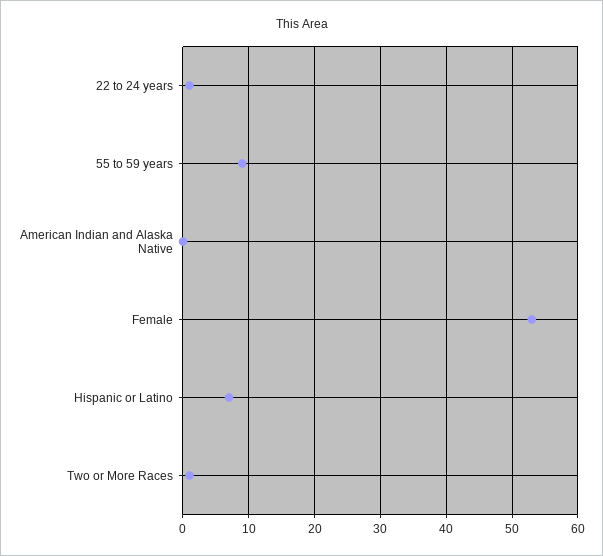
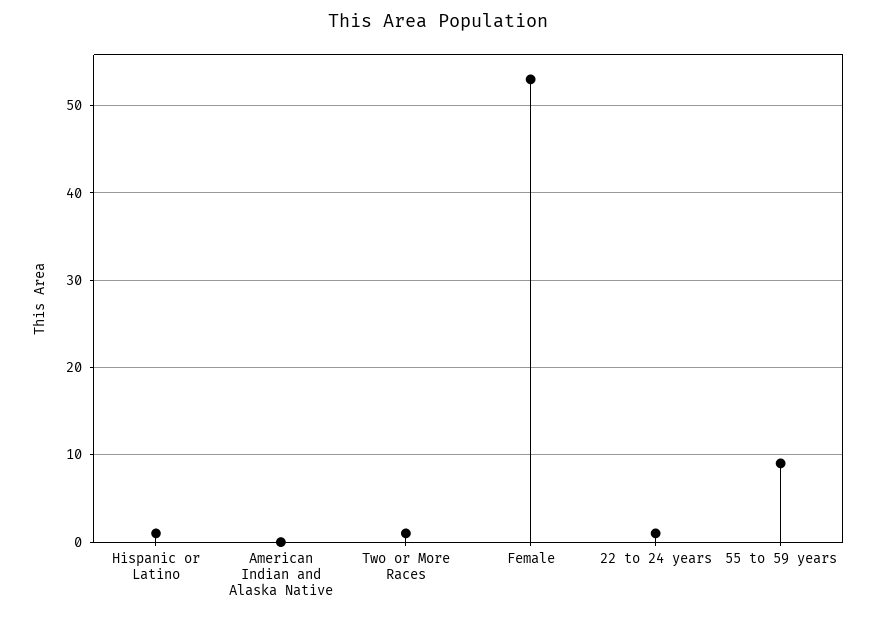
Hispanic or Latino: 7 -> 1

